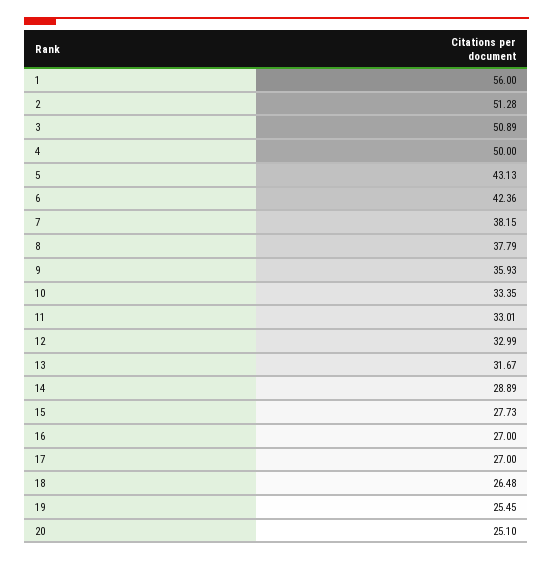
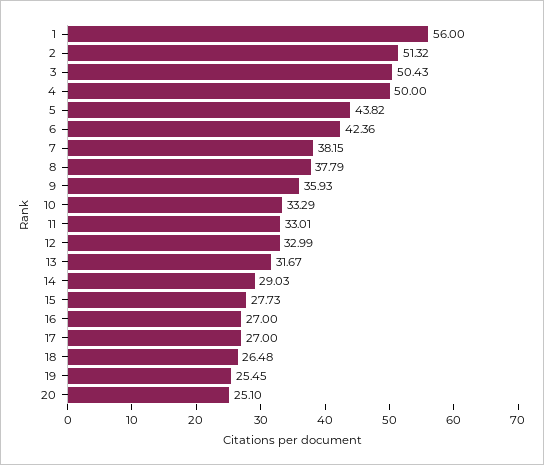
2: 51.28 -> 51.32
3: 50.89 -> 50.43
5: 43.13 -> 43.82
10: 33.35 -> 33.29
14: 28.89 -> 29.03

